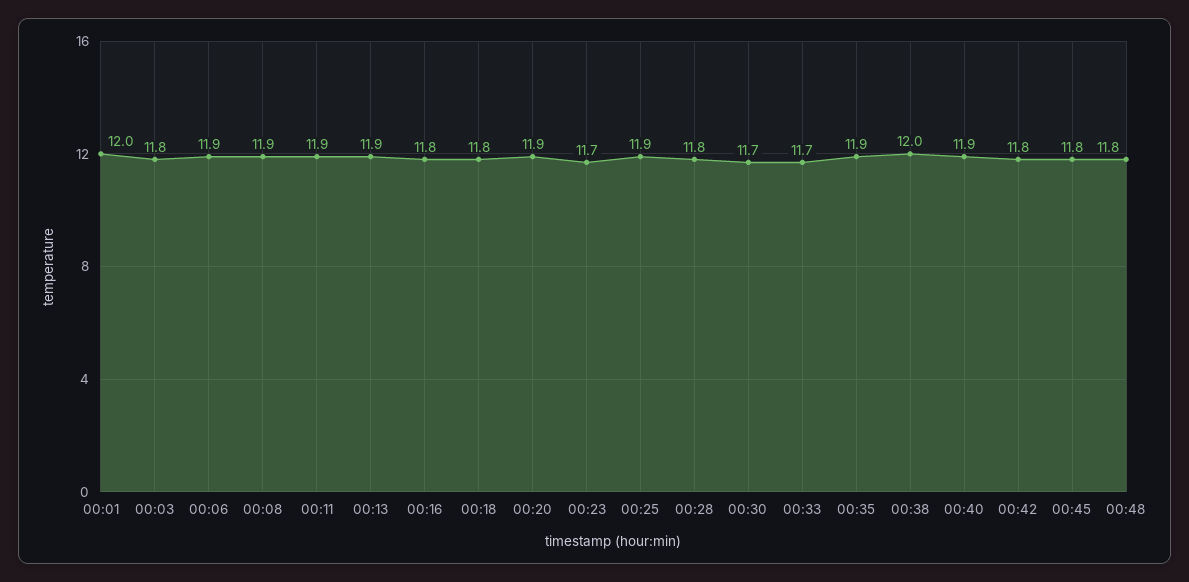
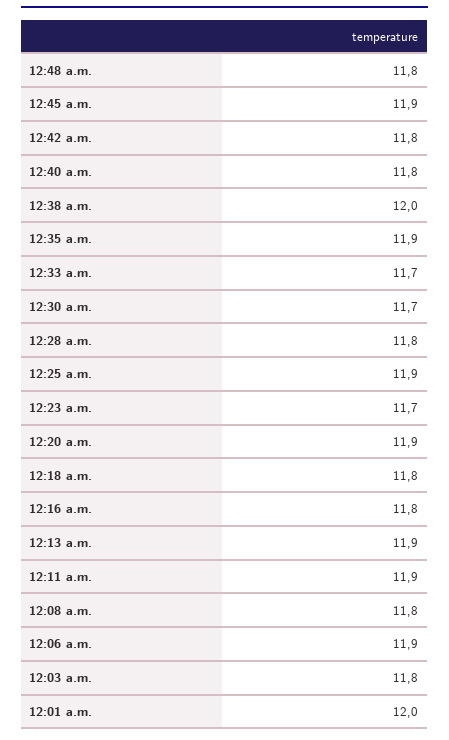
00:08: 11.9 -> 11.8
00:40: 11.9 -> 11.8
00:45: 11.8 -> 11.9

